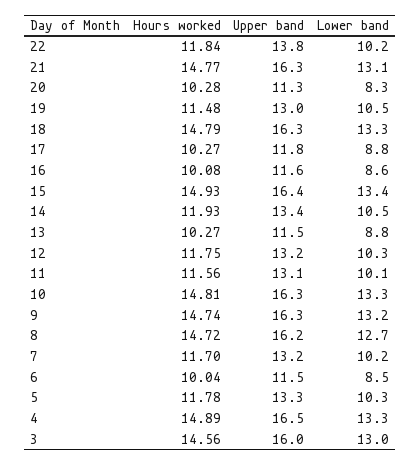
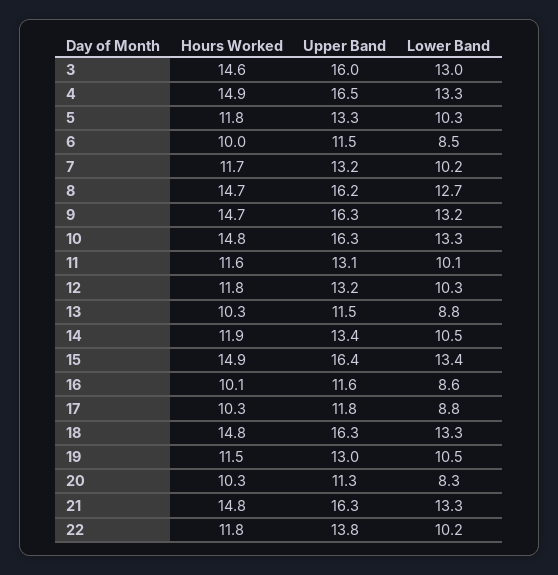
Lower band, 21: 13.1 -> 13.3

